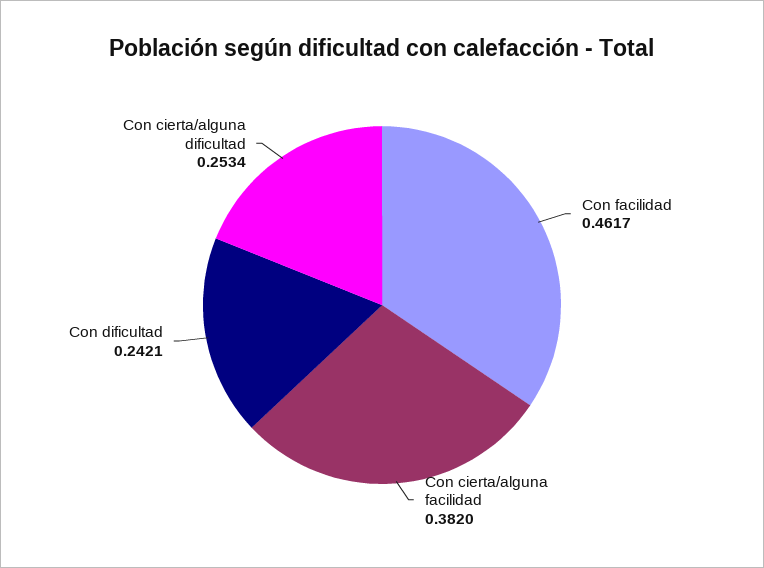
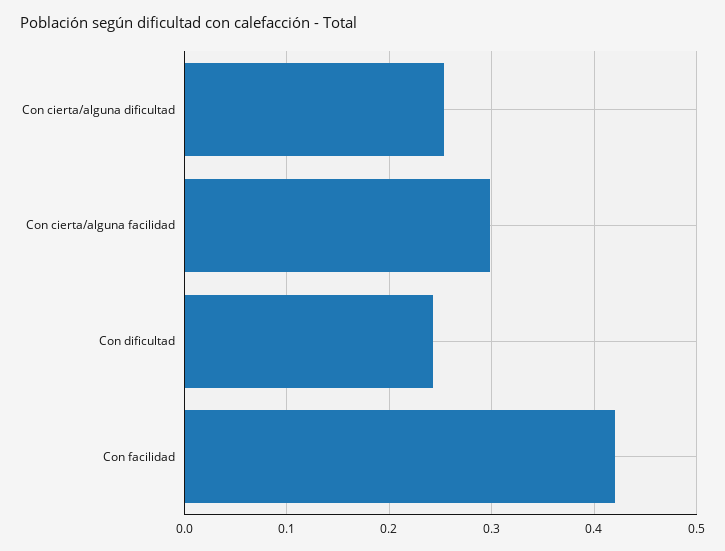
Con facilidad: 0.4617 -> 0.42
Con cierta/alguna facilidad: 0.382 -> 0.3

